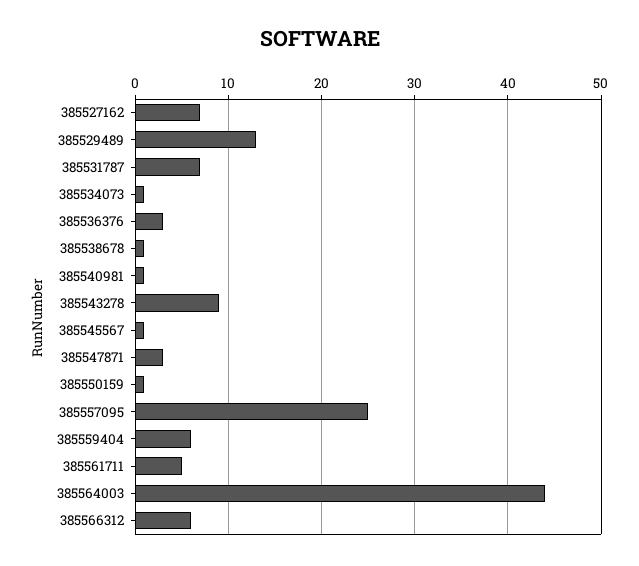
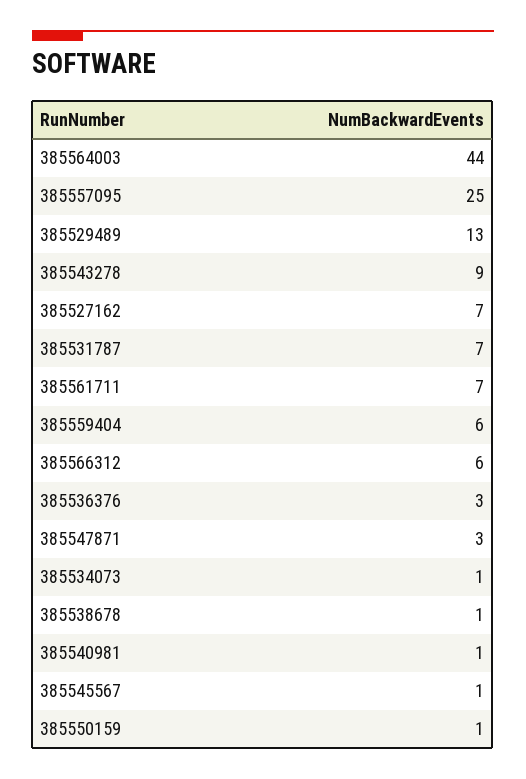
385561711: 5 -> 7

